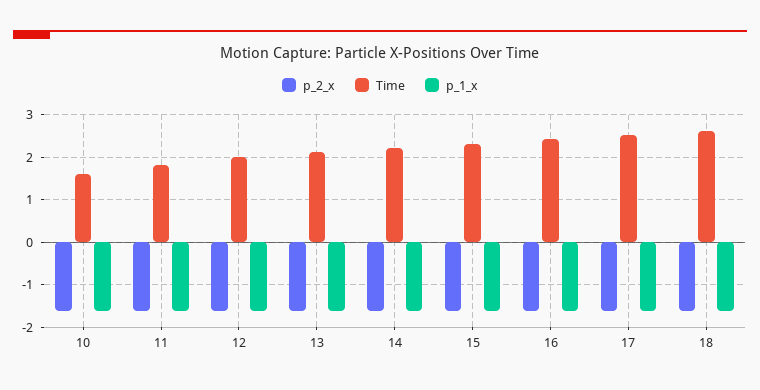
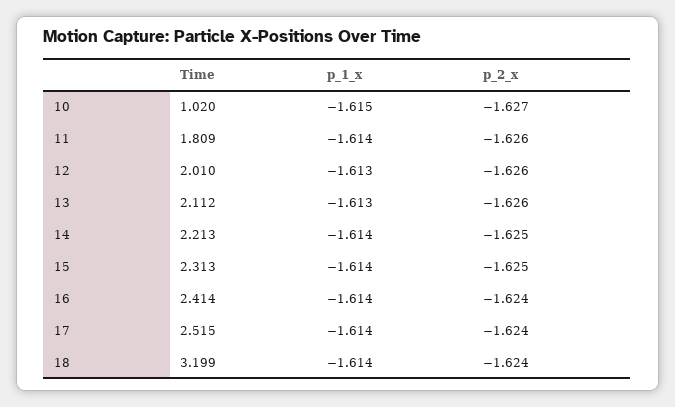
Time, 10: 1.6 -> 1.02
Time, 18: 2.6 -> 3.199

